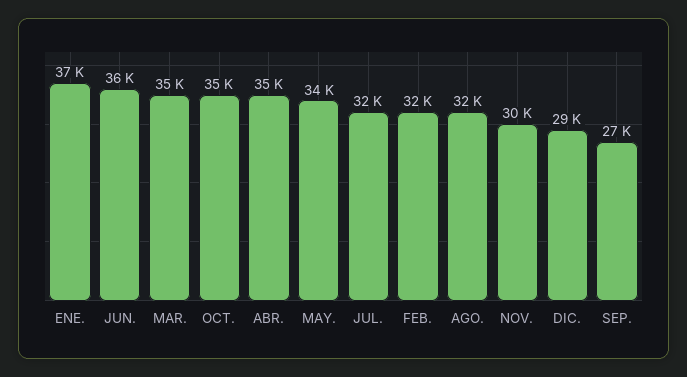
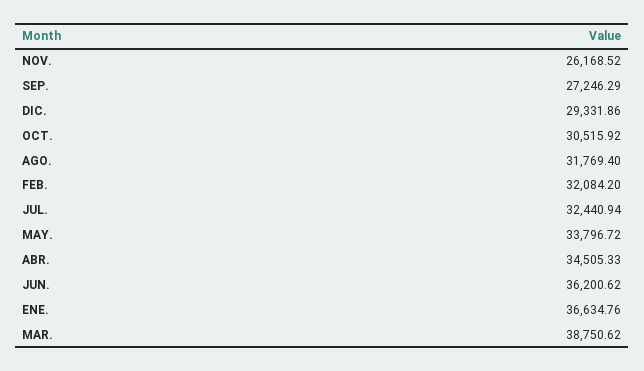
MAR.: 35000 -> 38750.62
OCT.: 35000 -> 30515.92
NOV.: 30000 -> 26168.52

